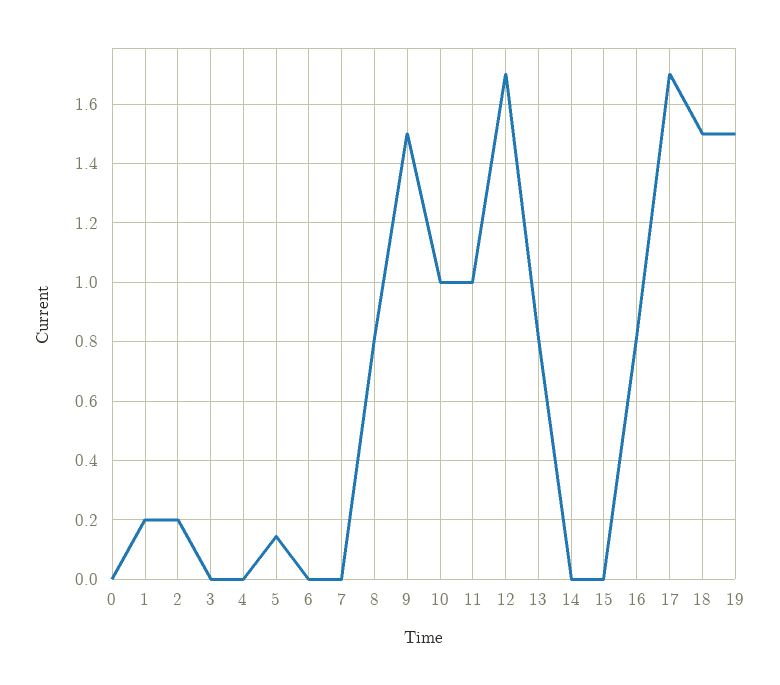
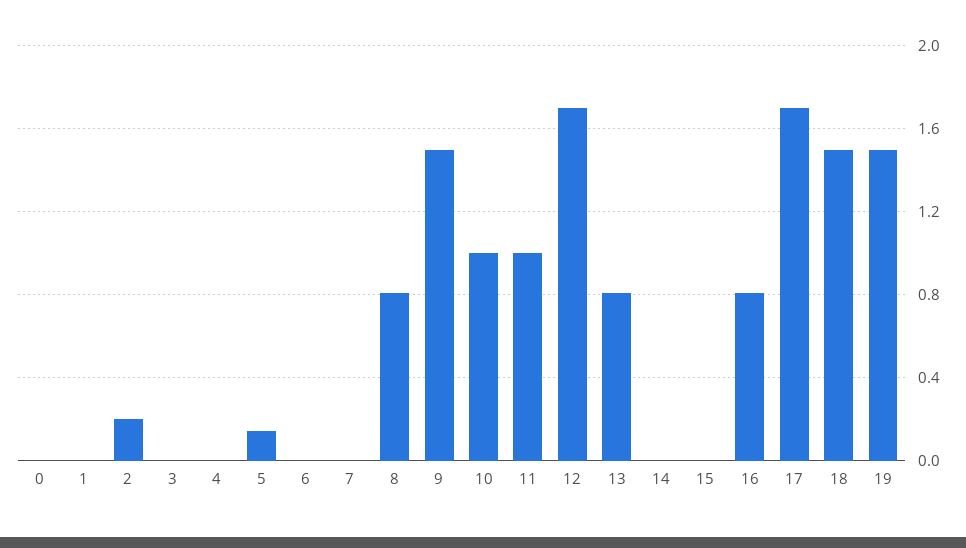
1: 0.2 -> 0

